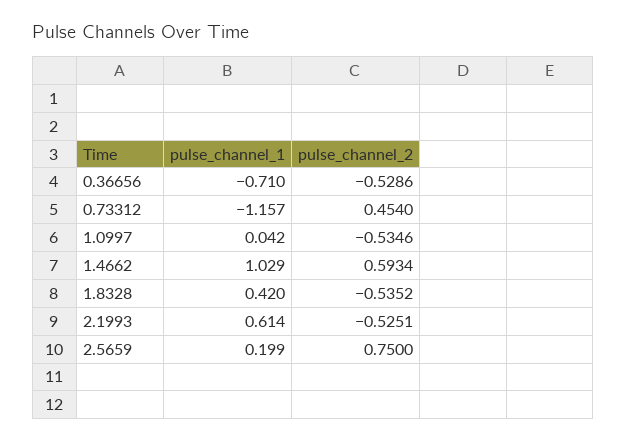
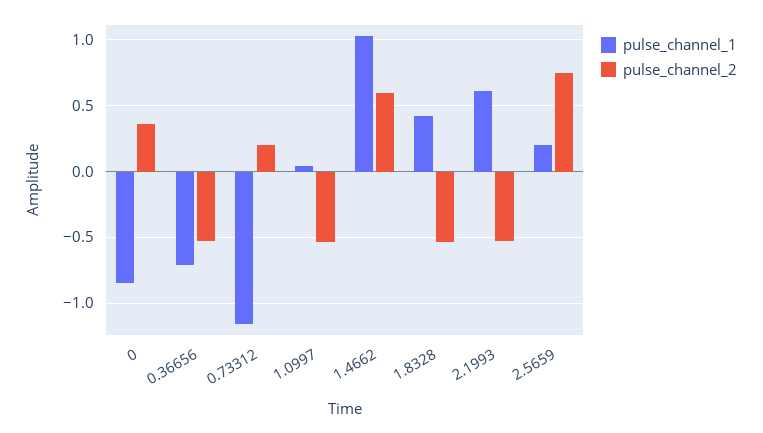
pulse_channel_2, 0.73312: 0.454 -> 0.2
pulse_channel_1, 0: none -> -0.85
pulse_channel_2, 0: none -> 0.35

